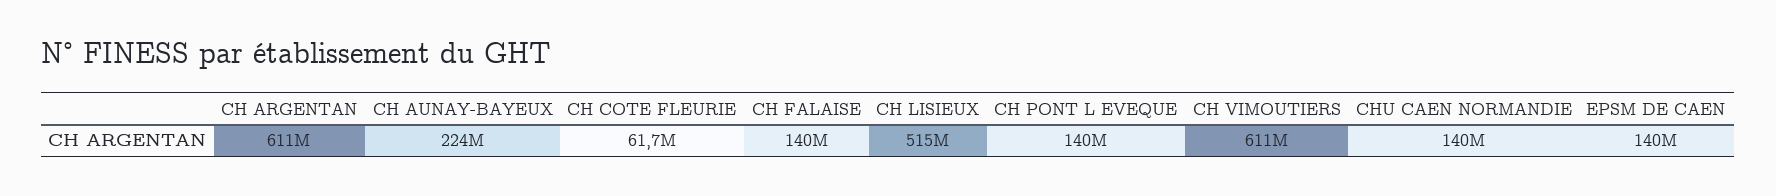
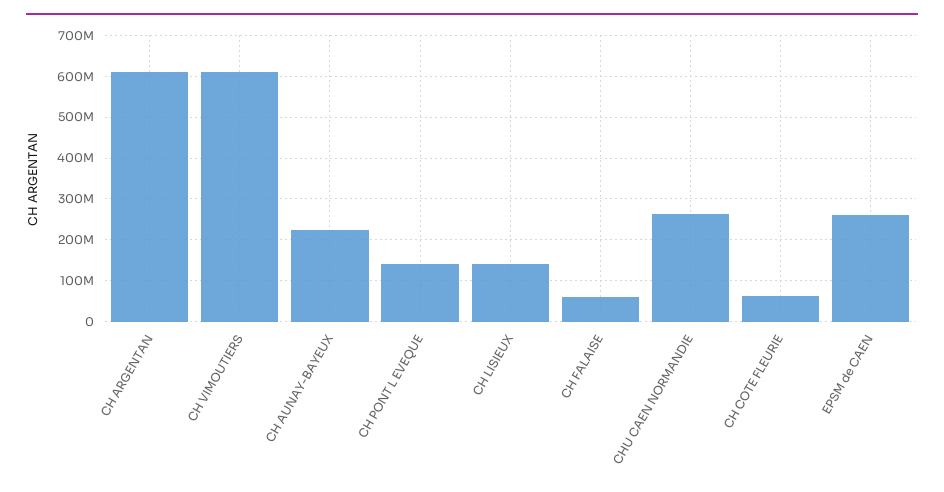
CH FALAISE: 140000000 -> 60000000
CH LISIEUX: 515000000 -> 140000000
CHU CAEN NORMANDIE: 140000000 -> 260000000
EPSM DE CAEN: 140000000 -> 260000000

